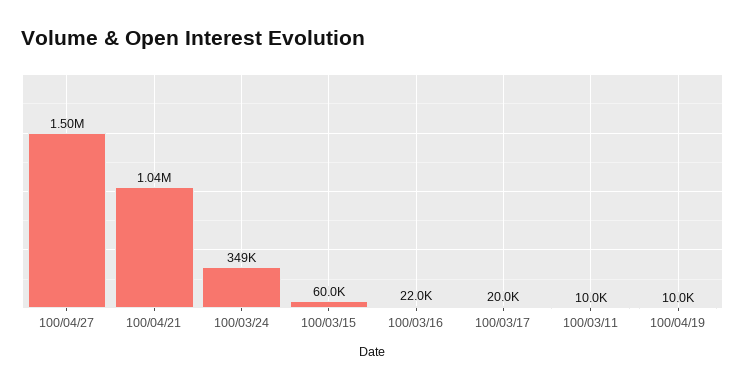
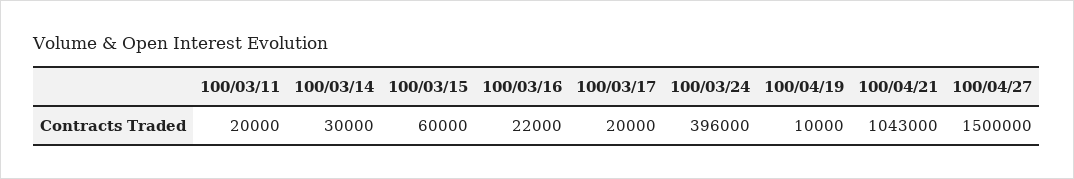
100/03/24: 349000 -> 396000
100/03/11: 10000 -> 20000
100/03/14: none -> 30000

